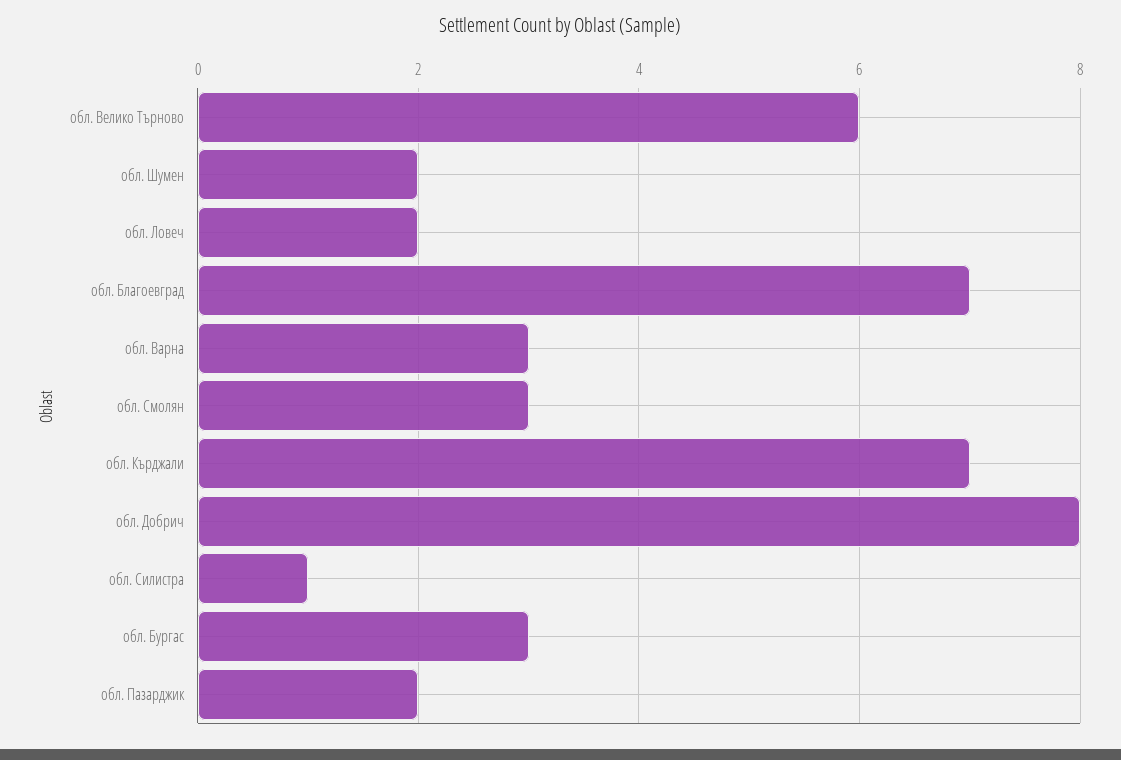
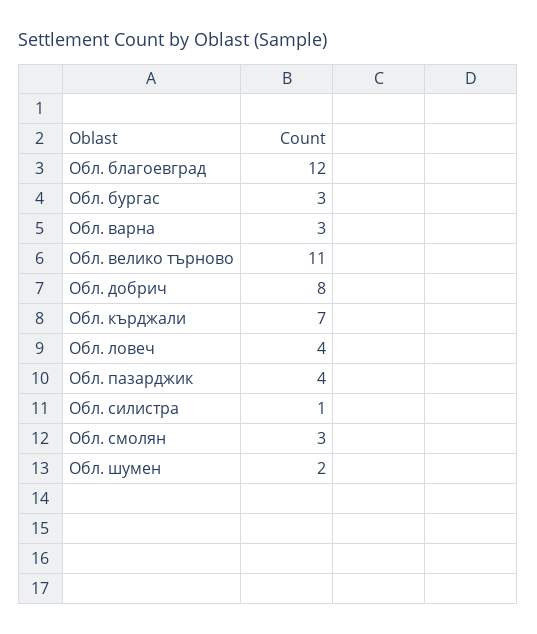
обл. Велико Търново: 6 -> 11
обл. Ловеч: 2 -> 4
обл. Благоевград: 7 -> 12
обл. Пазарджик: 2 -> 4

